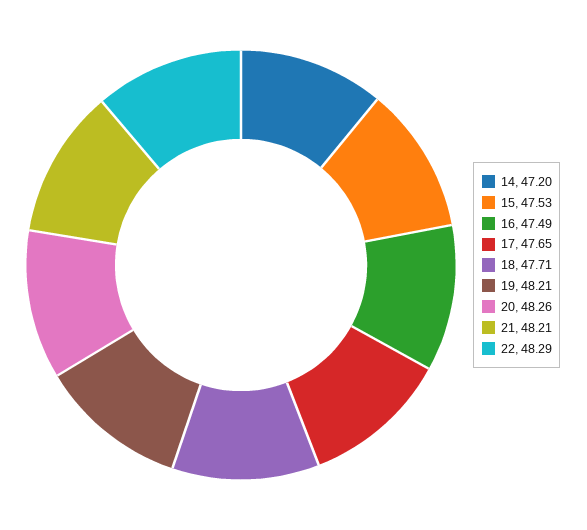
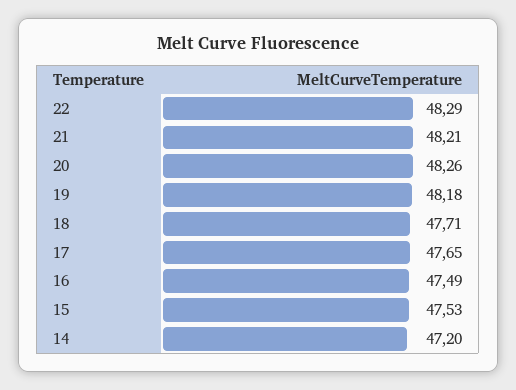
19: 48.21 -> 48.18

